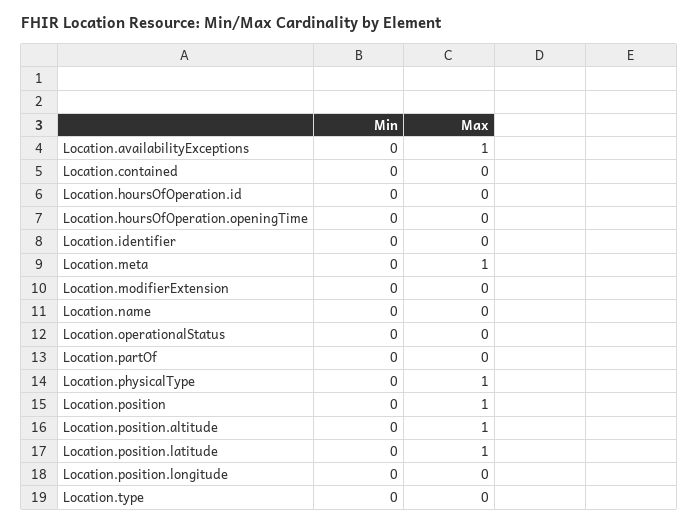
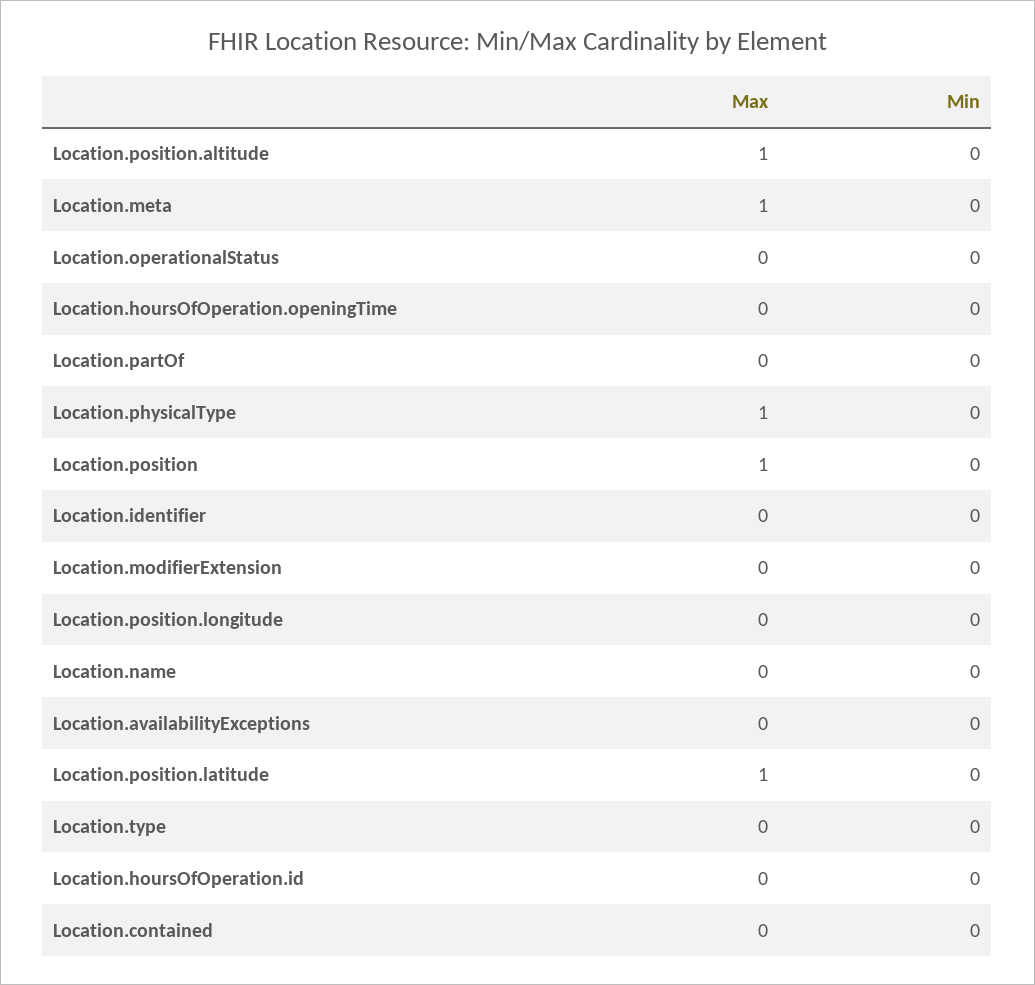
Max, Location.availabilityExceptions: 1 -> 0

